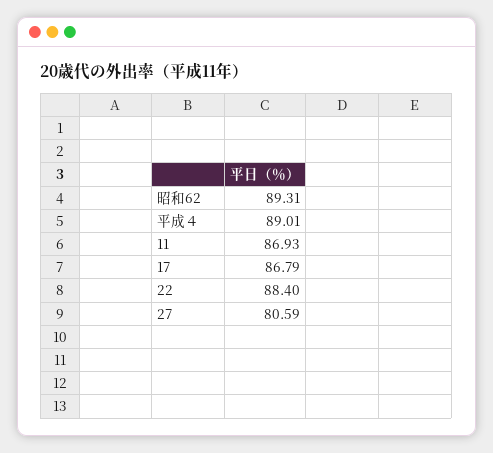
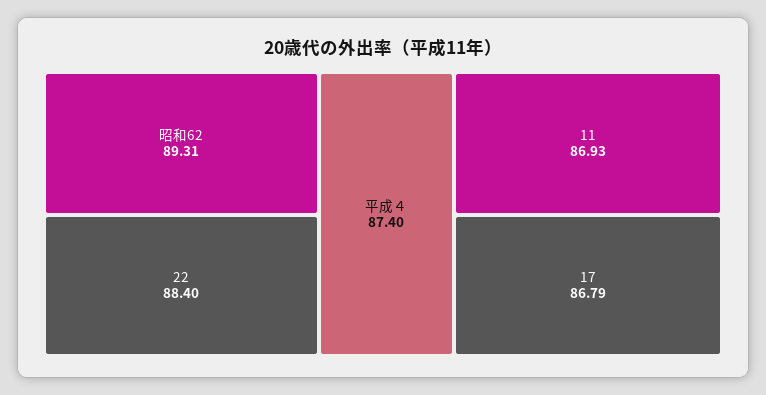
平成４: 89.01 -> 87.4
27: 80.59 -> none

